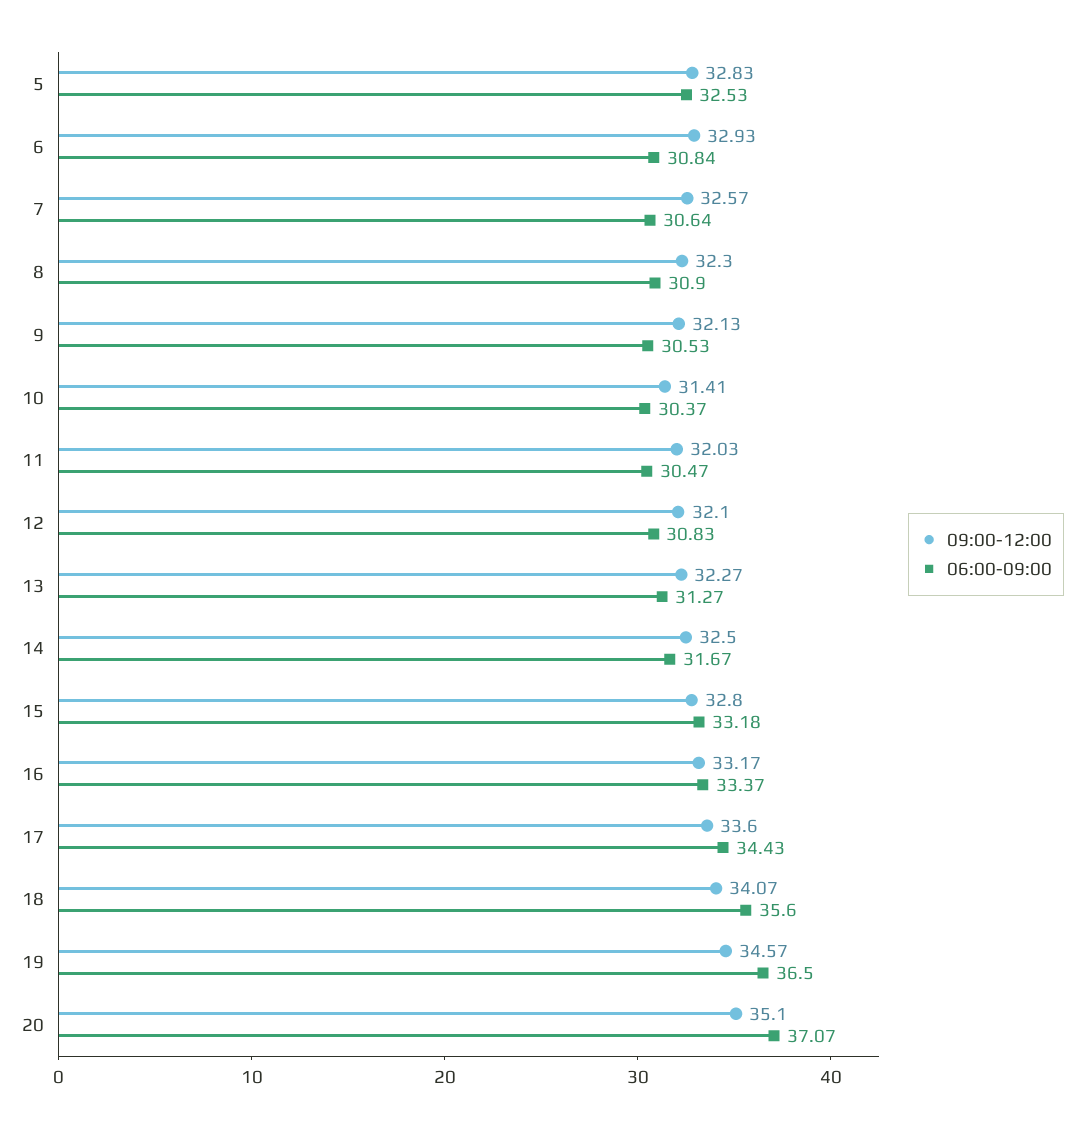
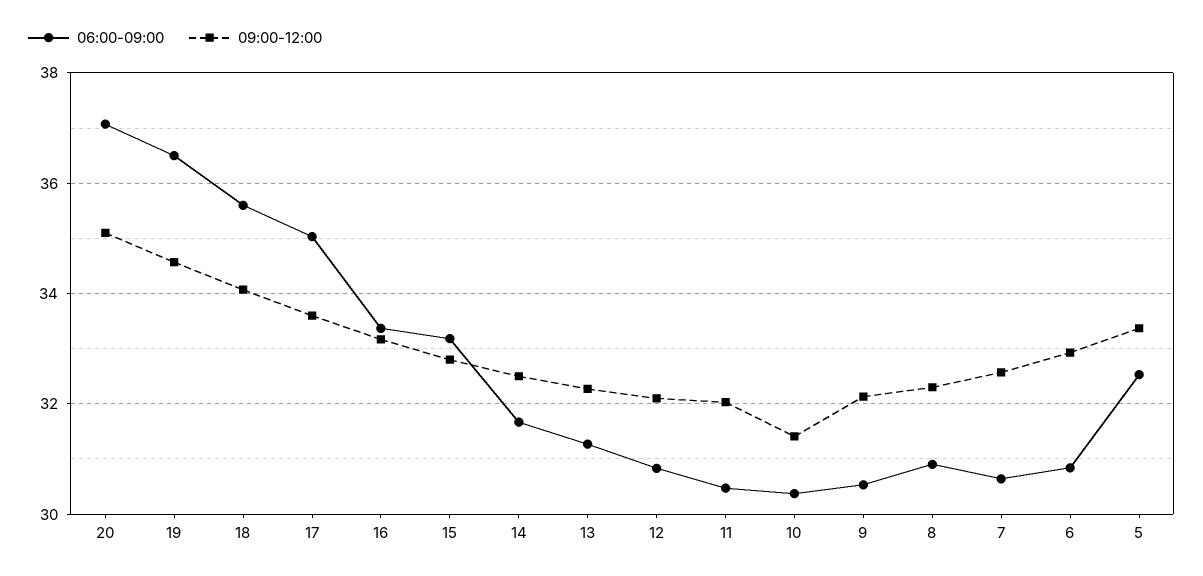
09:00-12:00, 5: 32.83 -> 33.4
06:00-09:00, 17: 34.43 -> 35

